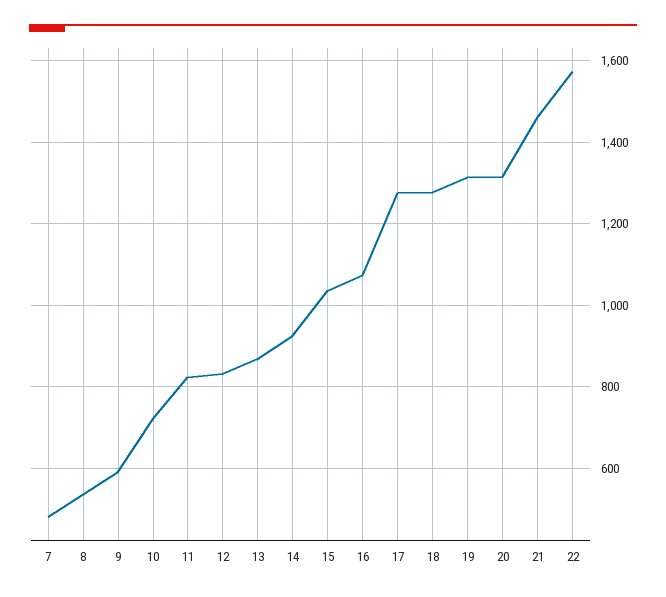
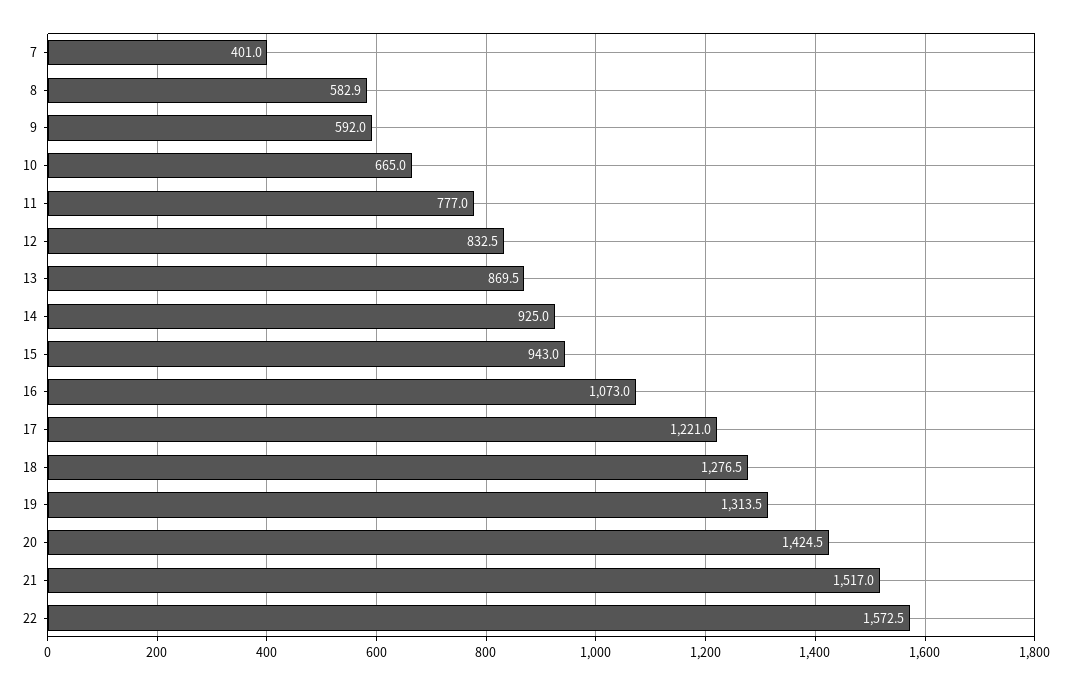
7: 480 -> 401
8: 540 -> 582.9
10: 720 -> 665
11: 820 -> 777
15: 1040 -> 943
17: 1280 -> 1221
20: 1320 -> 1424.5
21: 1460 -> 1517

